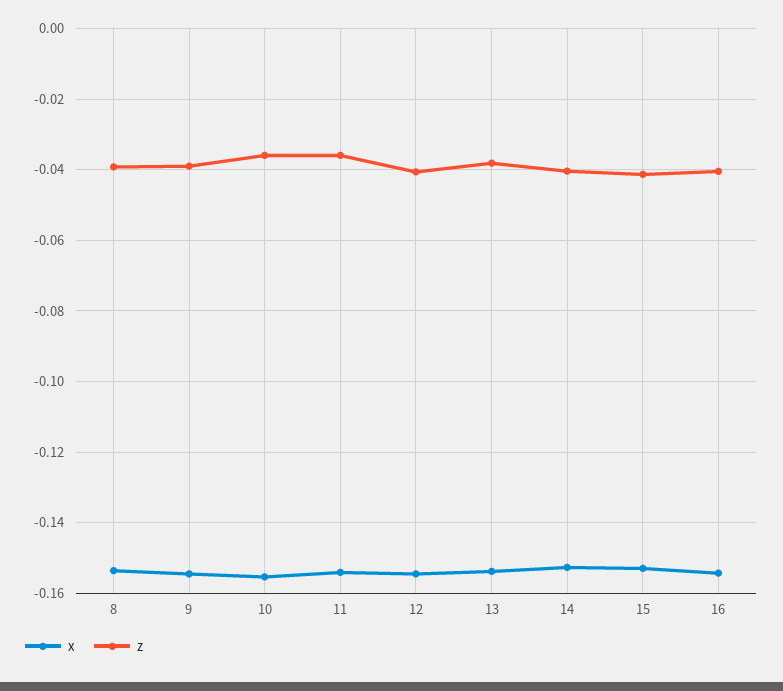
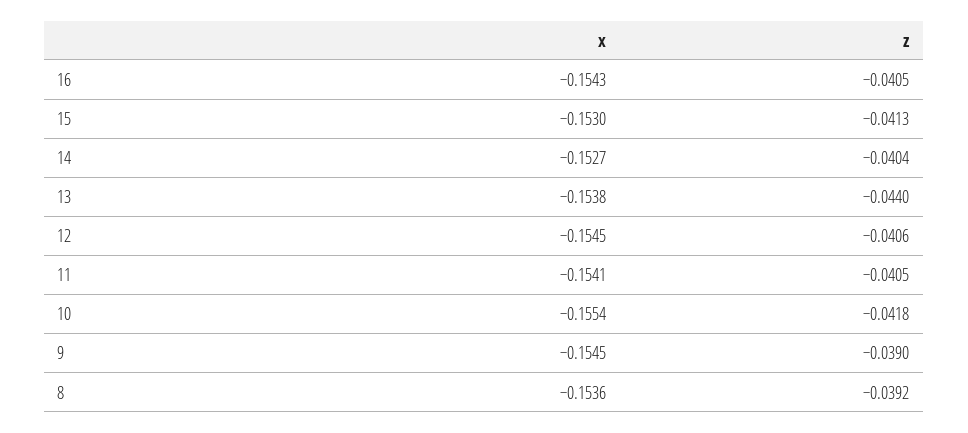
z, 10: -0.036 -> -0.0418
z, 11: -0.036 -> -0.0405
z, 13: -0.038 -> -0.044

